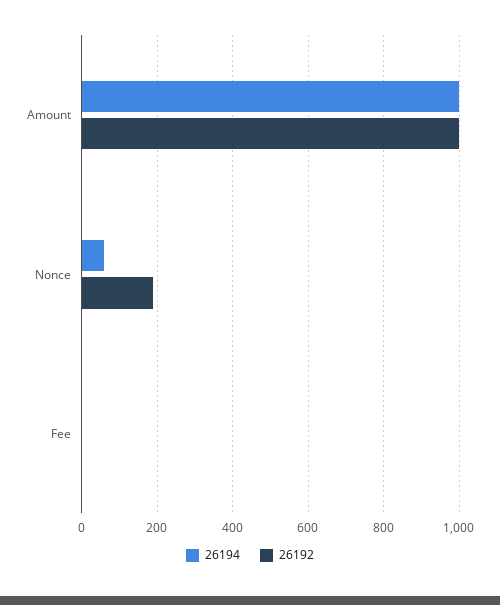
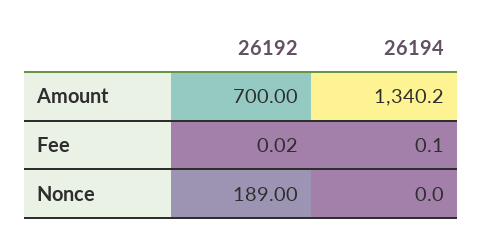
26194, Amount: 1000 -> 1340.2
26192, Amount: 1000 -> 700
26194, Nonce: 60 -> 0

